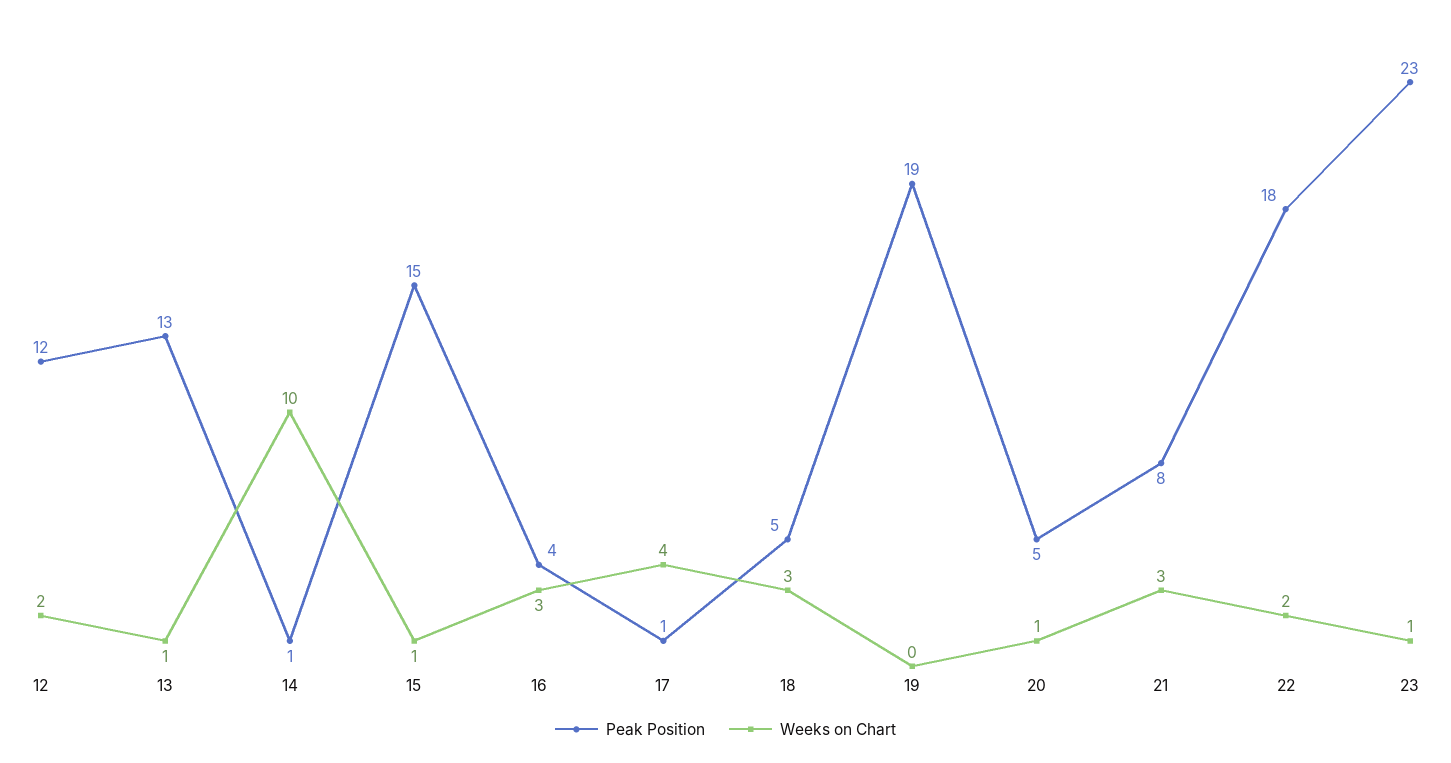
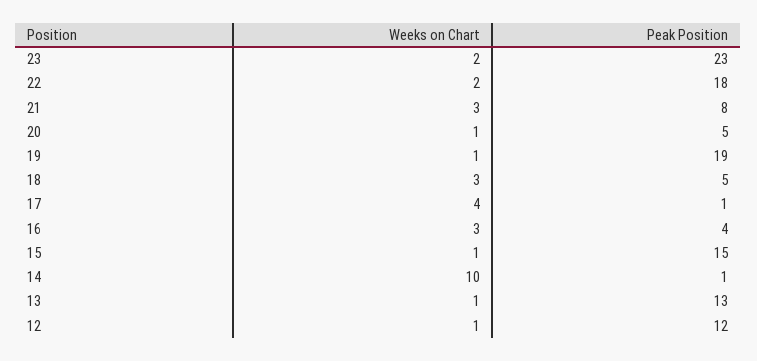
Weeks on Chart, 12: 2 -> 1
Weeks on Chart, 19: 0 -> 1
Weeks on Chart, 23: 1 -> 2

